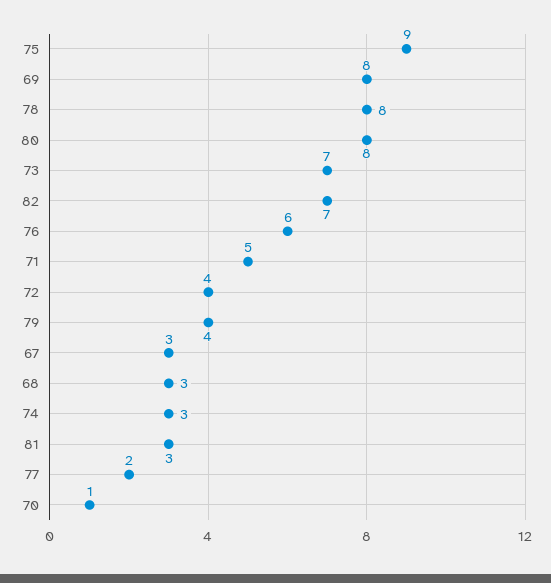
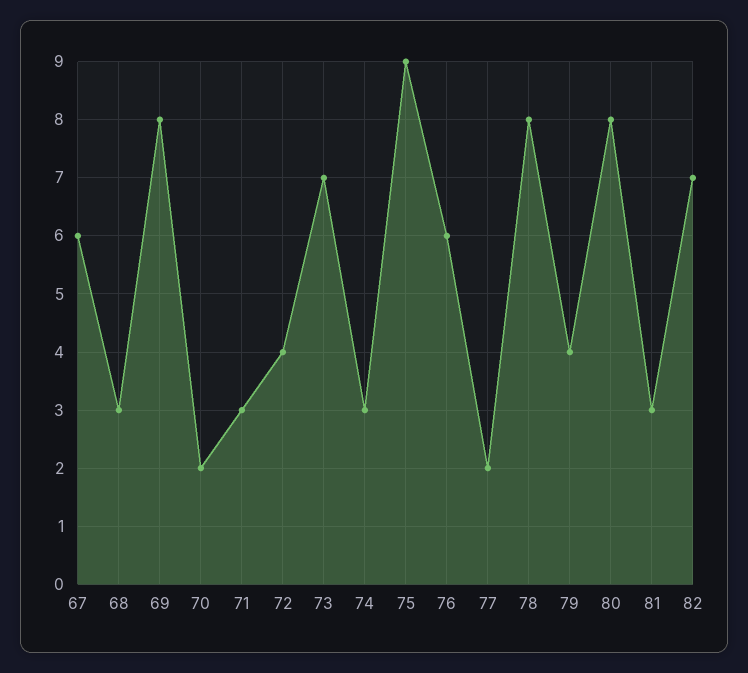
71: 5 -> 3
67: 3 -> 6
70: 1 -> 2

